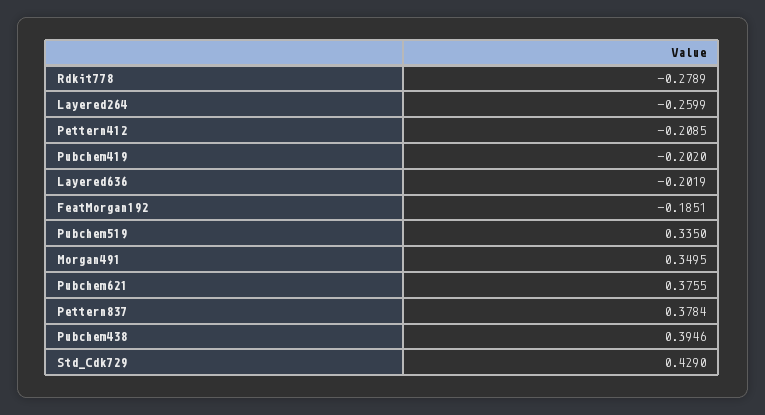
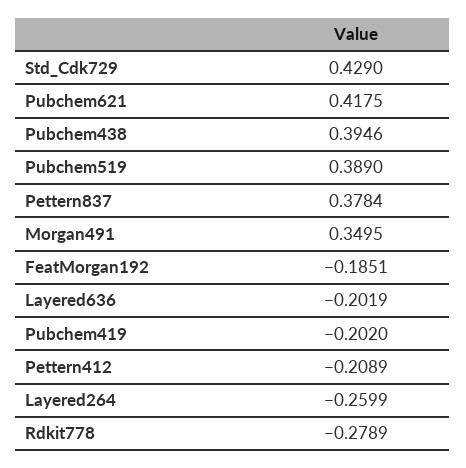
Pettern412: -0.2085 -> -0.2089
Pubchem519: 0.335 -> 0.389
Pubchem621: 0.3755 -> 0.4175

